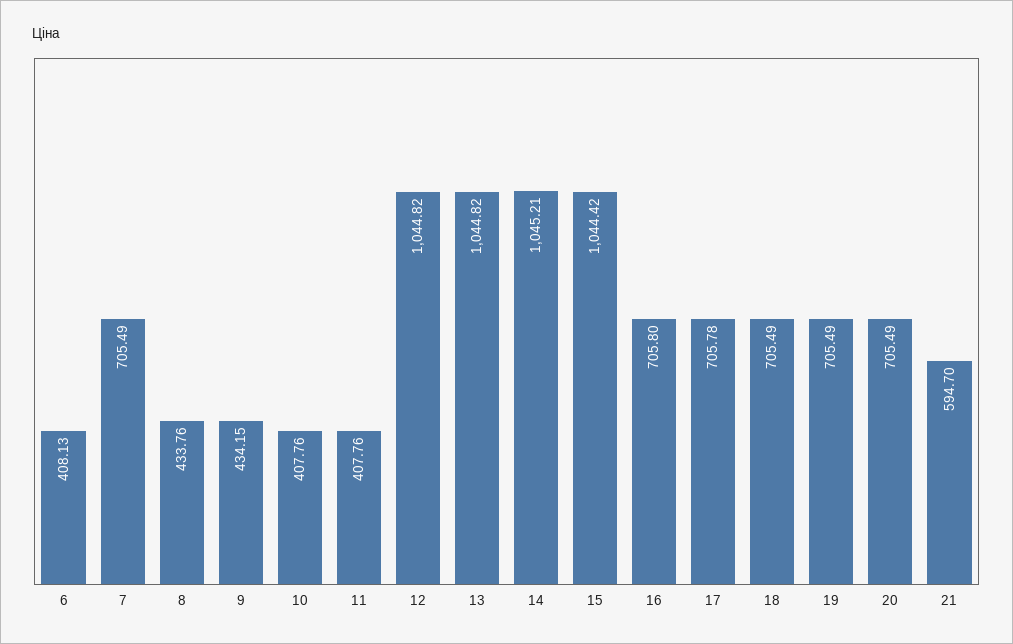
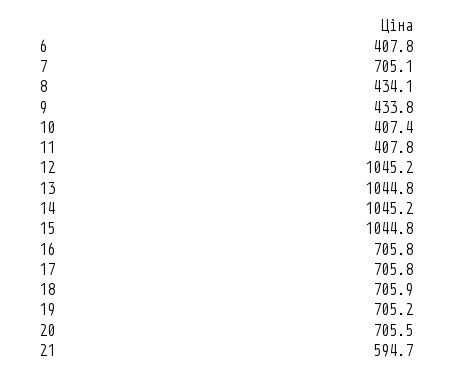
6: 408.13 -> 407.8
7: 705.49 -> 705.1
8: 433.76 -> 434.1
9: 434.15 -> 433.8
10: 407.76 -> 407.4
12: 1044.82 -> 1045.2
15: 1044.42 -> 1044.8
18: 705.49 -> 705.9
19: 705.49 -> 705.2

